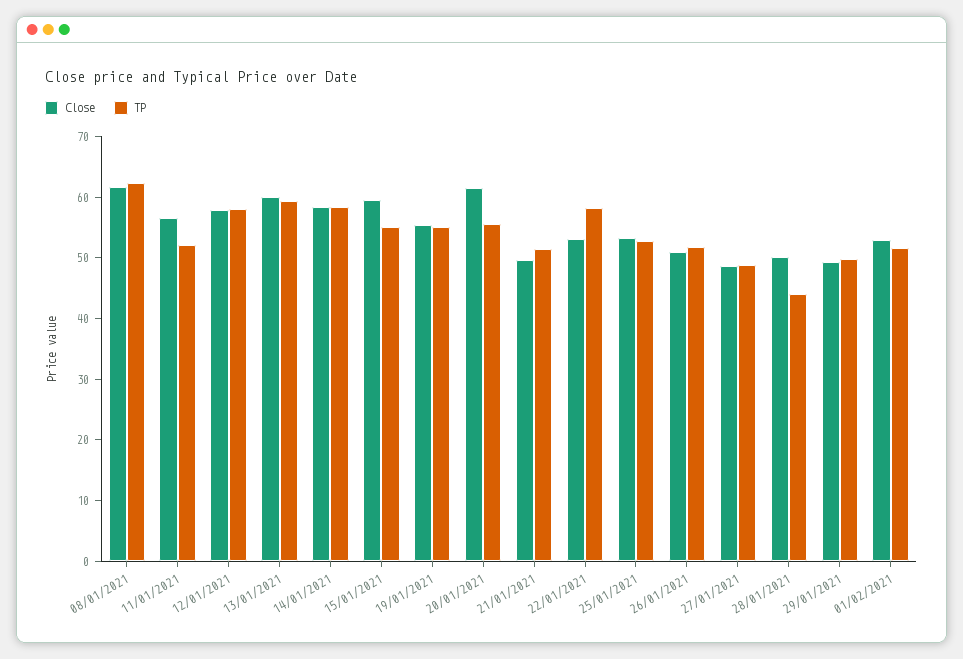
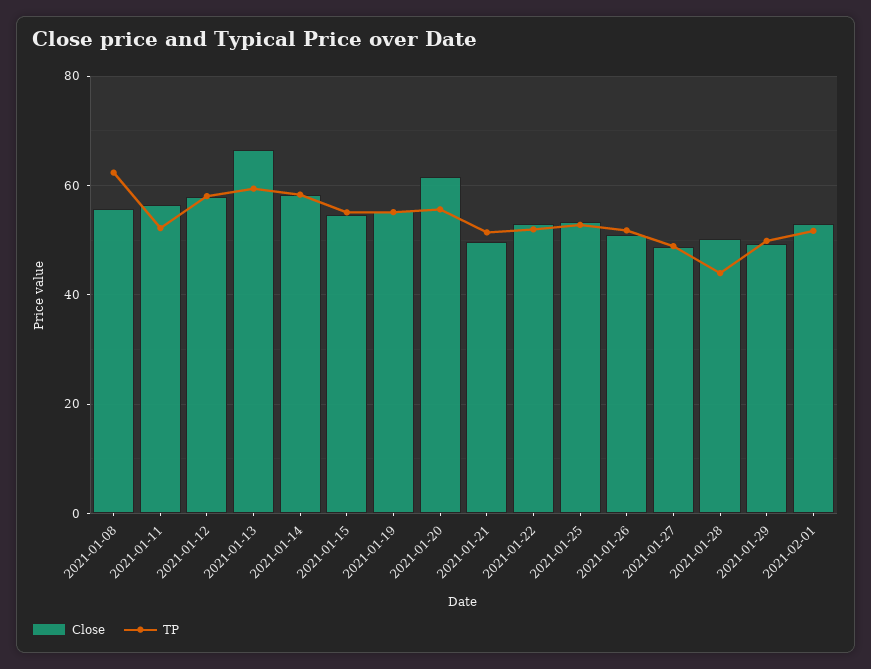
Close, 08/01/2021: 62 -> 56
Close, 13/01/2021: 60 -> 66
Close, 15/01/2021: 60 -> 54
TP, 22/01/2021: 58 -> 52

